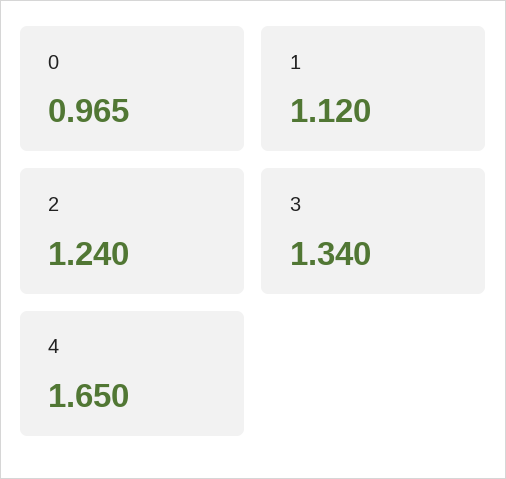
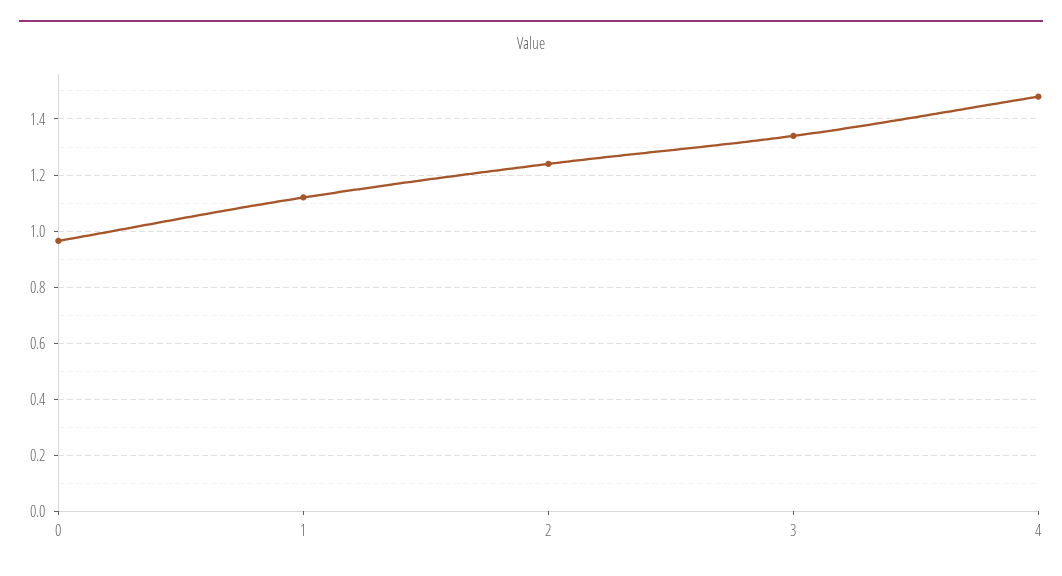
4: 1.65 -> 1.475

